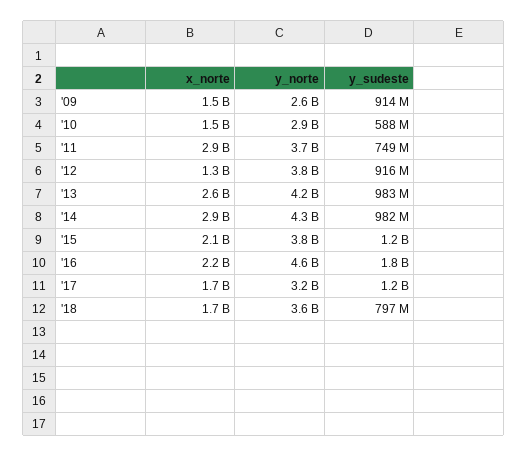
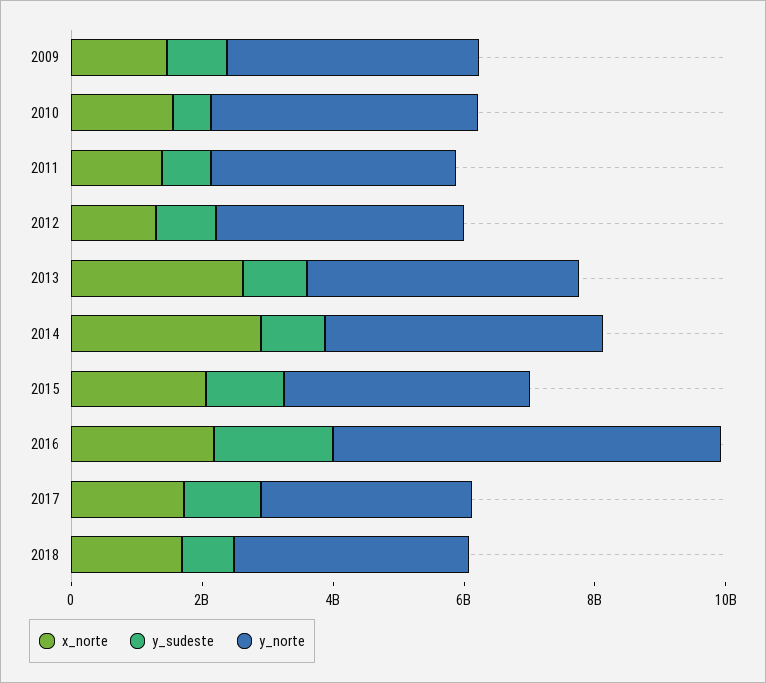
y_norte, '09: 2600000000 -> 4000000000
y_norte, '10: 2900000000 -> 4000000000
x_norte, '11: 2900000000 -> 1500000000
y_norte, '16: 4600000000 -> 6000000000

